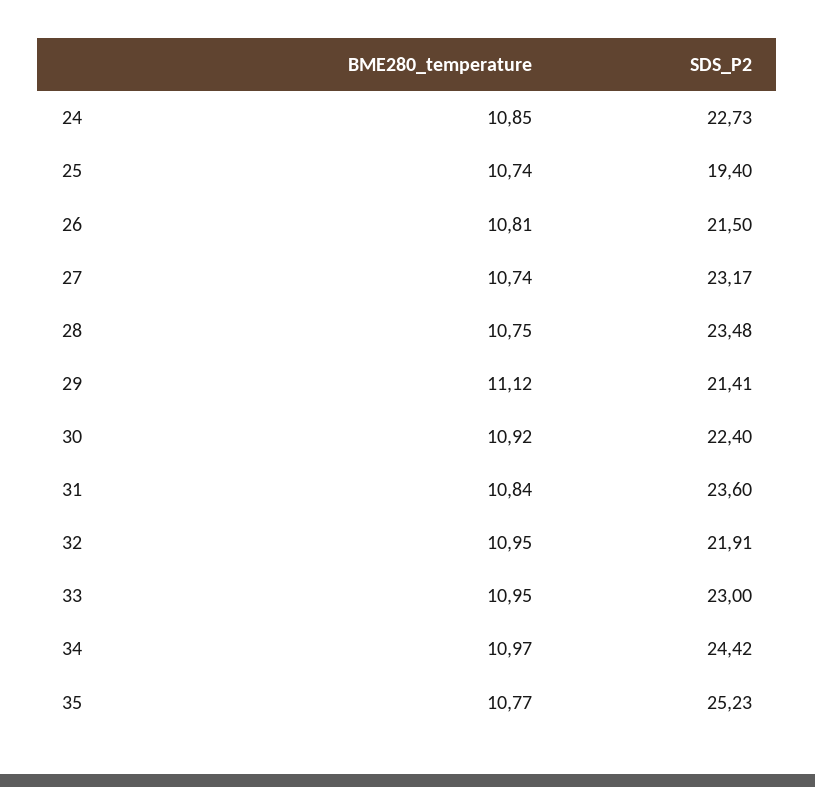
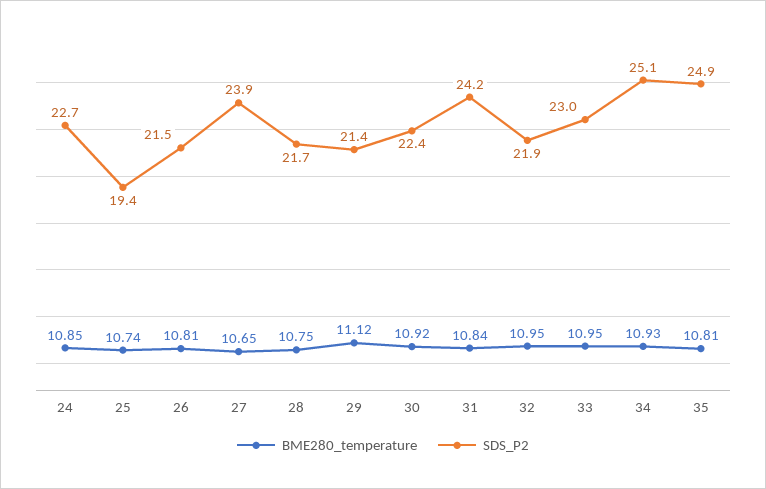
BME280_temperature, 27: 10.74 -> 10.65
SDS_P2, 27: 23.17 -> 23.9
SDS_P2, 28: 23.48 -> 21.7
SDS_P2, 31: 23.6 -> 24.2
BME280_temperature, 34: 10.97 -> 10.93
SDS_P2, 34: 24.42 -> 25.1
BME280_temperature, 35: 10.77 -> 10.81
SDS_P2, 35: 25.23 -> 24.9

